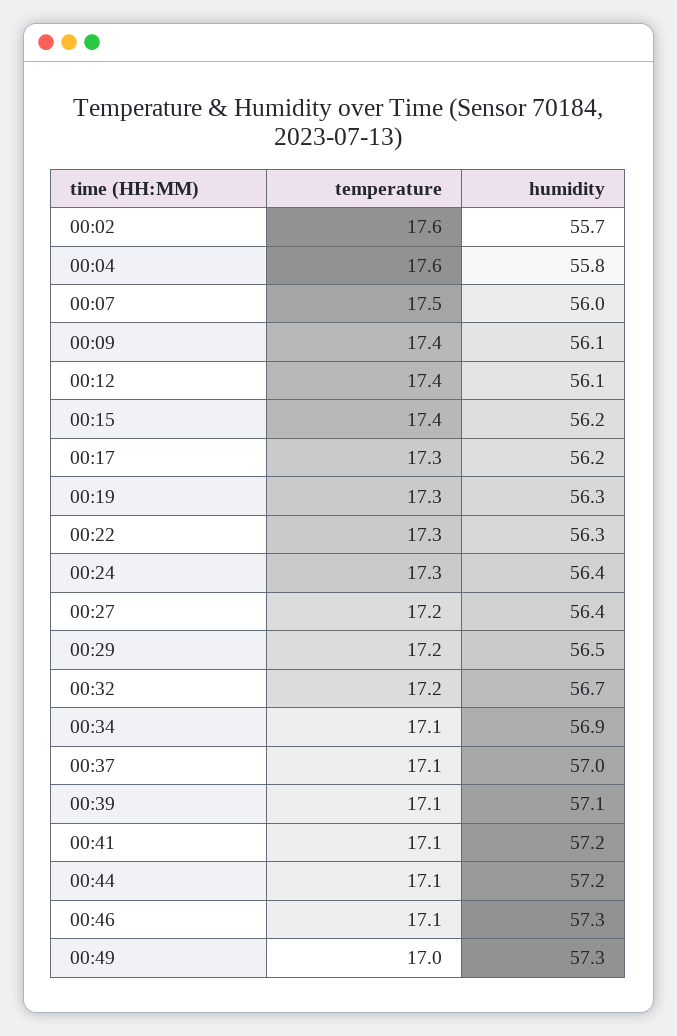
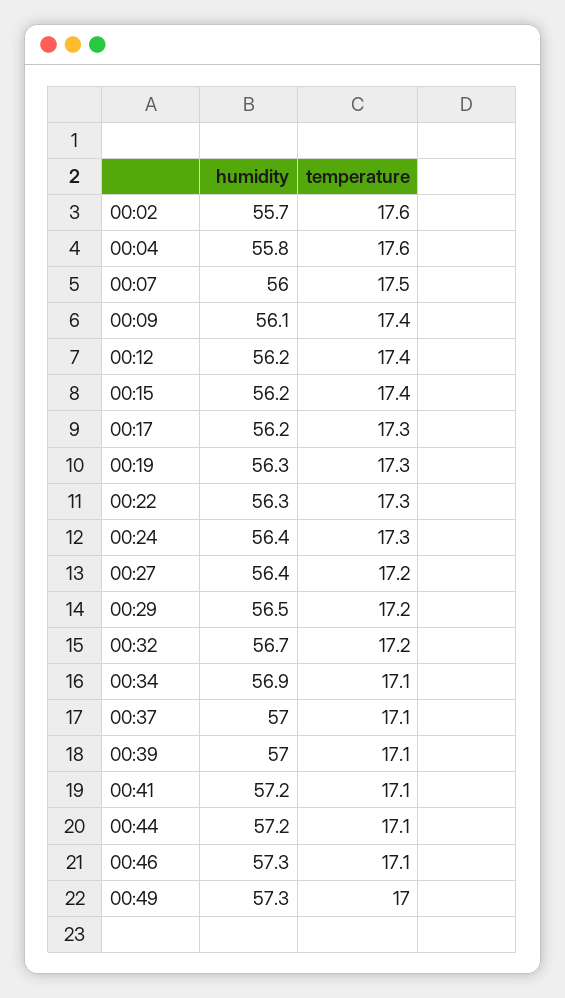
humidity, 00:12: 56.1 -> 56.2
humidity, 00:39: 57.1 -> 57

